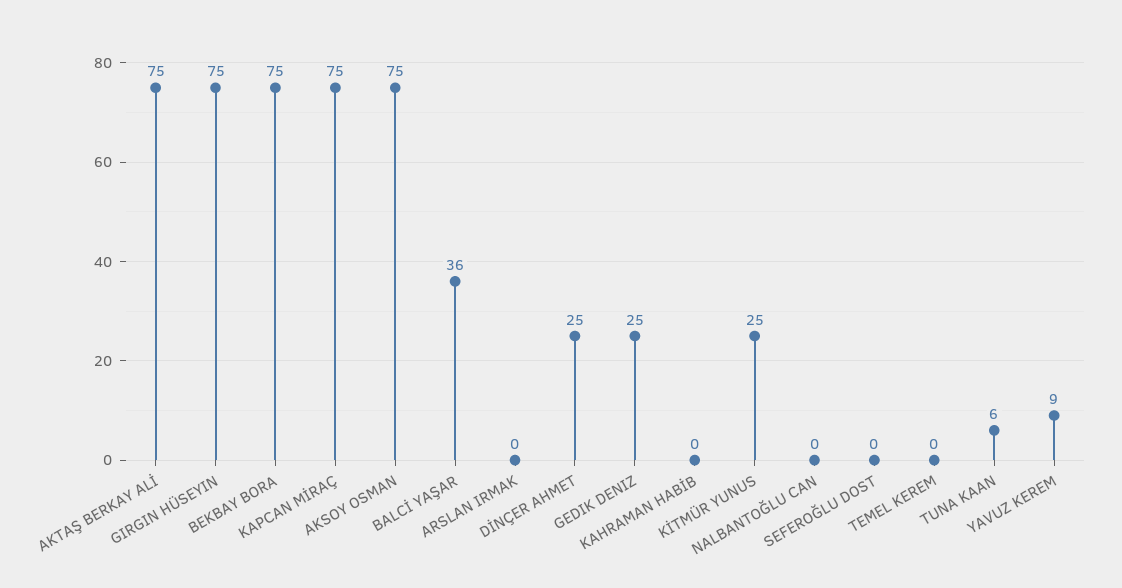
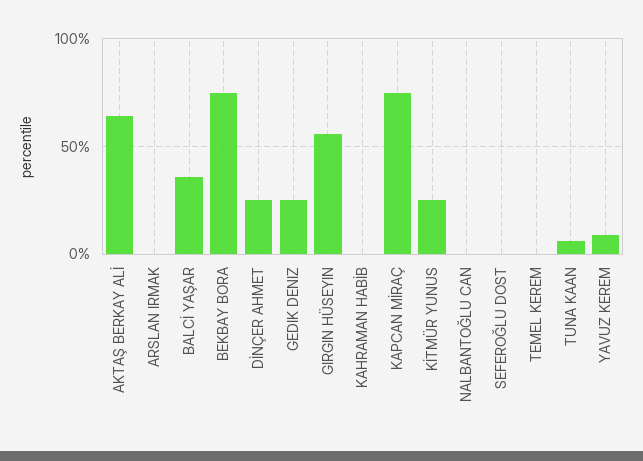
AKTAŞ BERKAY ALİ: 75 -> 65
GIRGIN HÜSEYIN: 75 -> 55
AKSOY OSMAN: 75 -> none

